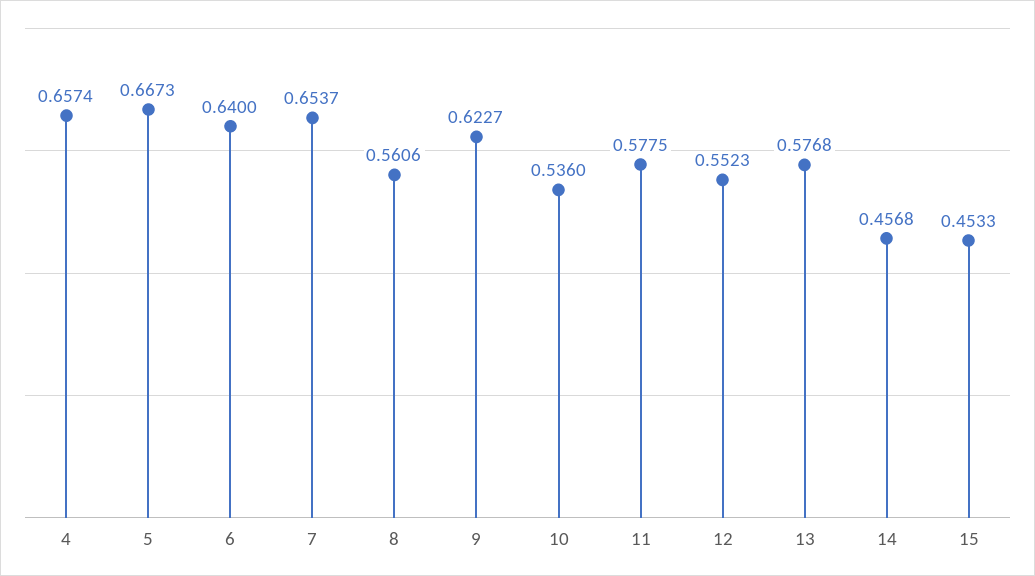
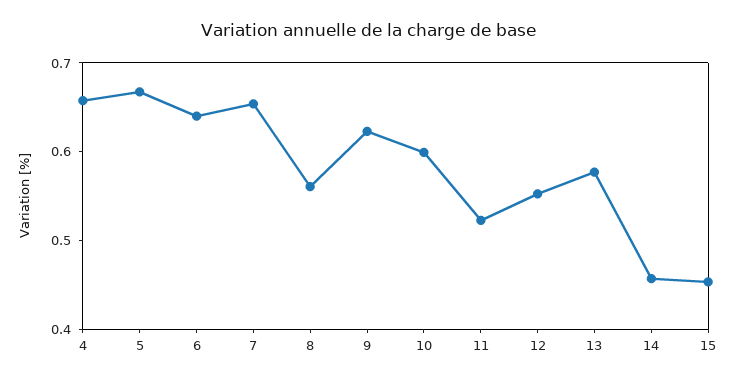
10: 0.536 -> 0.6
11: 0.5775 -> 0.52

